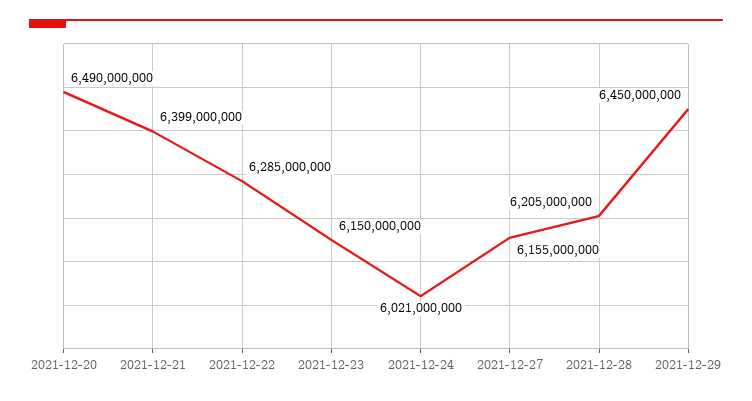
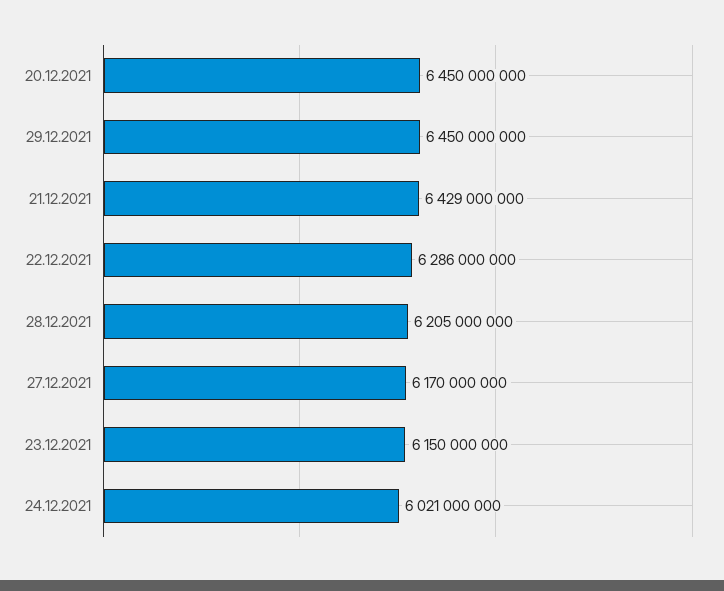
2021-12-20: 6490000000 -> 6450000000
2021-12-21: 6399000000 -> 6429000000
2021-12-22: 6285000000 -> 6286000000
2021-12-27: 6155000000 -> 6170000000

